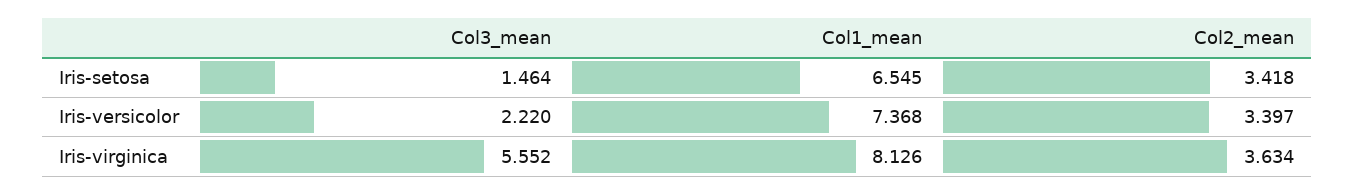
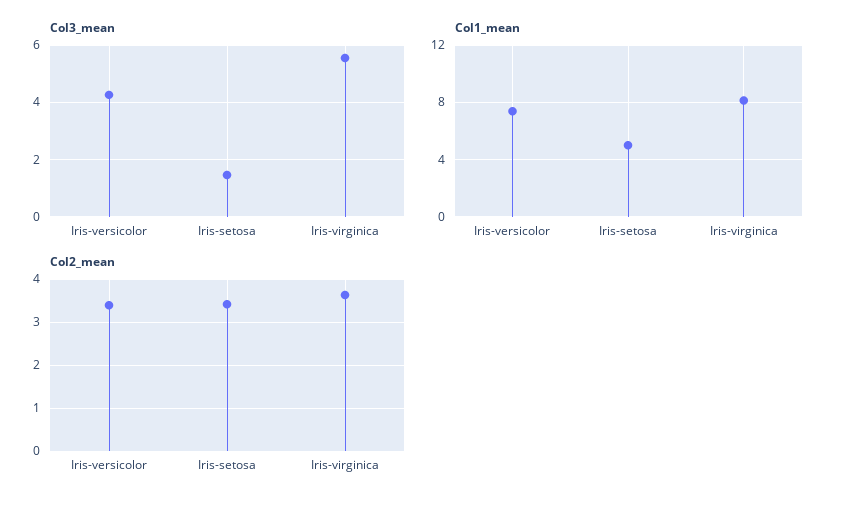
Col1_mean, Iris-setosa: 6.545 -> 5
Col3_mean, Iris-versicolor: 2.22 -> 4.25

